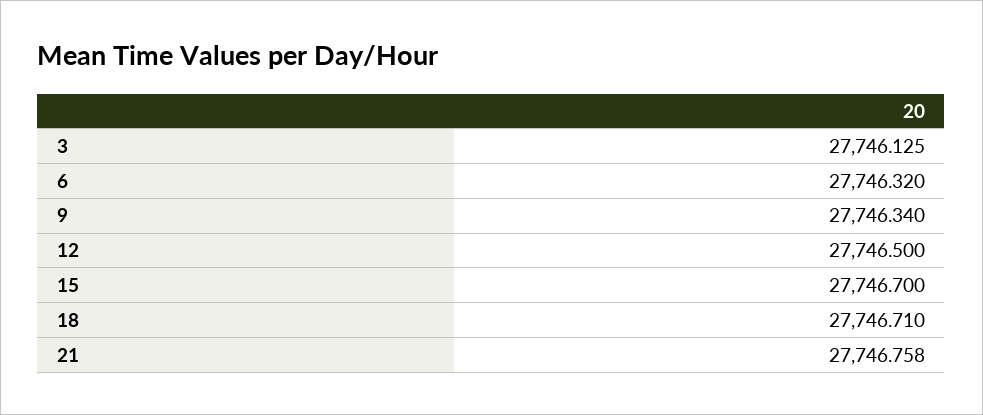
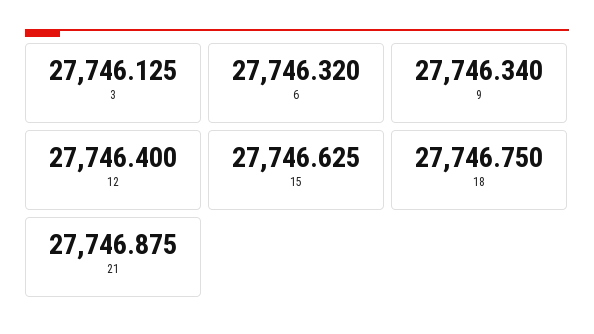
12: 27746.5 -> 27746.4
15: 27746.7 -> 27746.625
18: 27746.71 -> 27746.75
21: 27746.758 -> 27746.875

